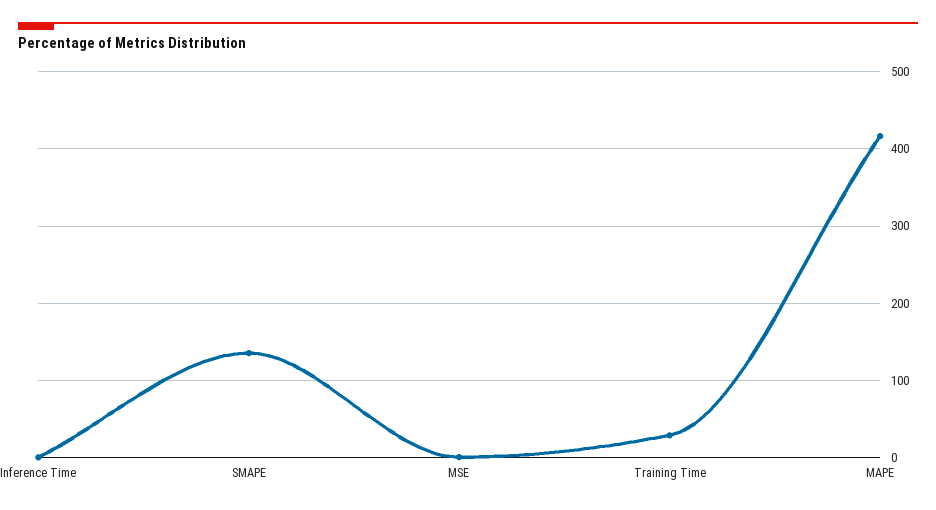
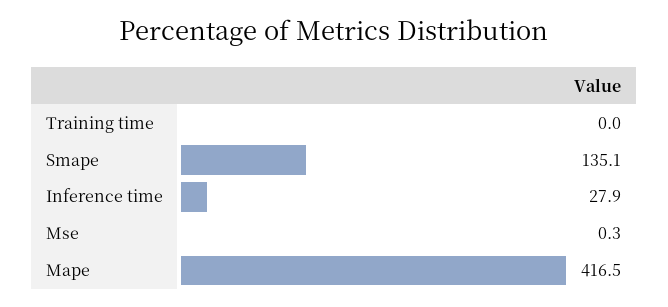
Inference Time: 0 -> 27.9
Training Time: 30 -> 0

